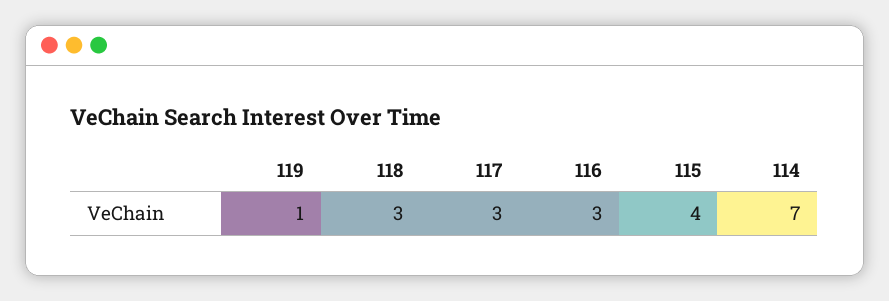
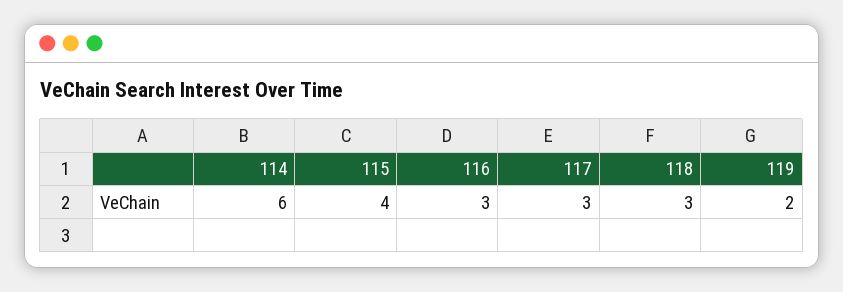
119: 1 -> 2
114: 7 -> 6

